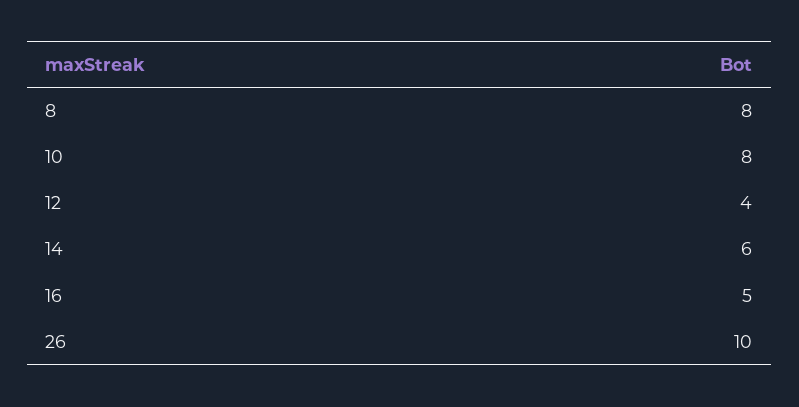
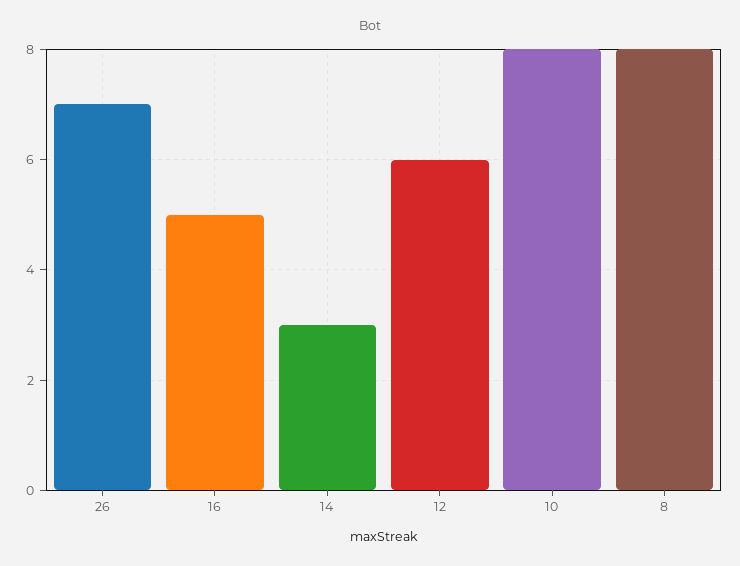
12: 4 -> 6
14: 6 -> 3
26: 10 -> 7

